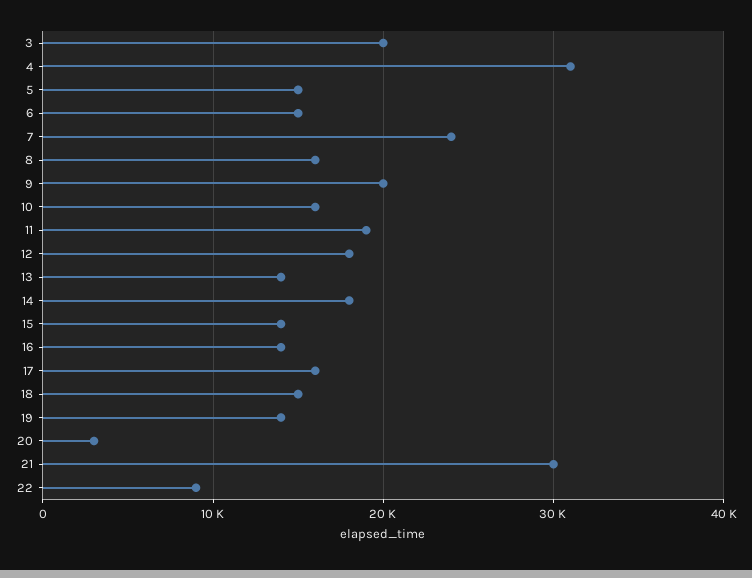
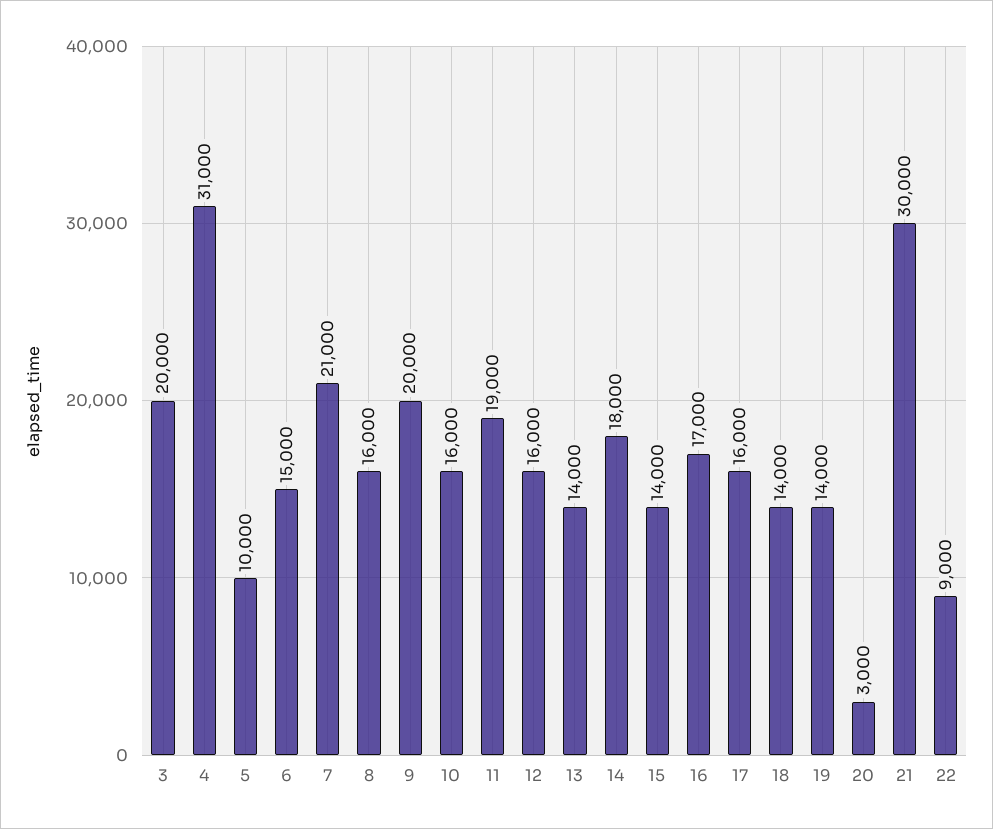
5: 15000 -> 10000
7: 24000 -> 21000
12: 18000 -> 16000
16: 14000 -> 17000
18: 15000 -> 14000

